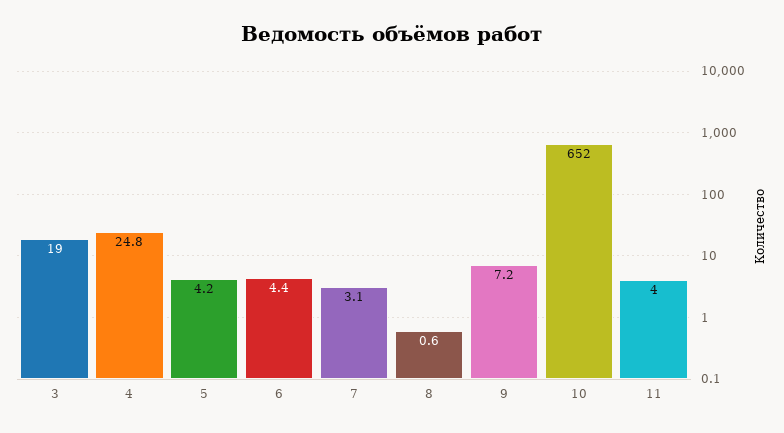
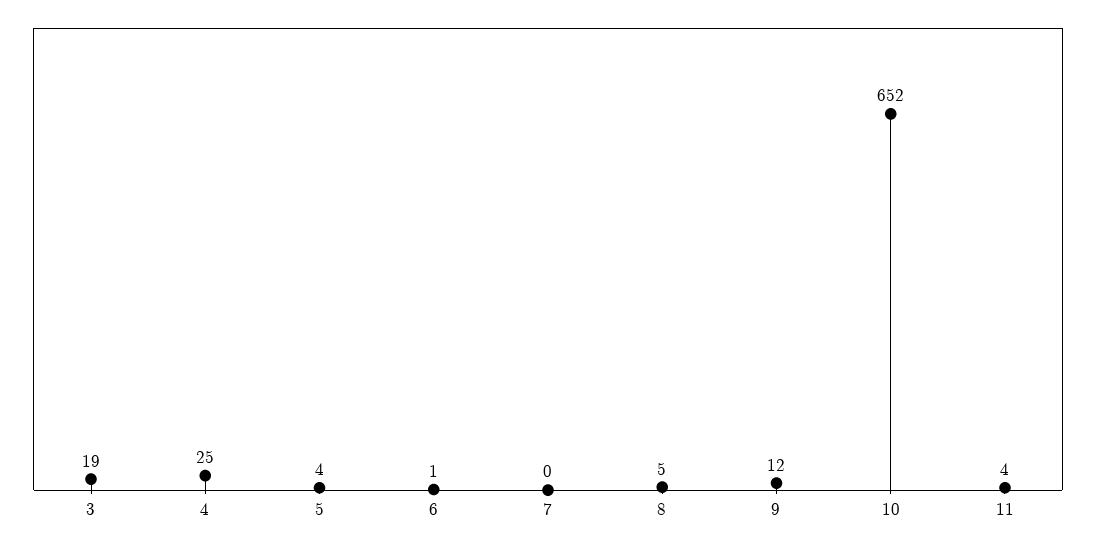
6: 4.4 -> 1
7: 3.1 -> 0
8: 0.6 -> 5
9: 7.2 -> 12

